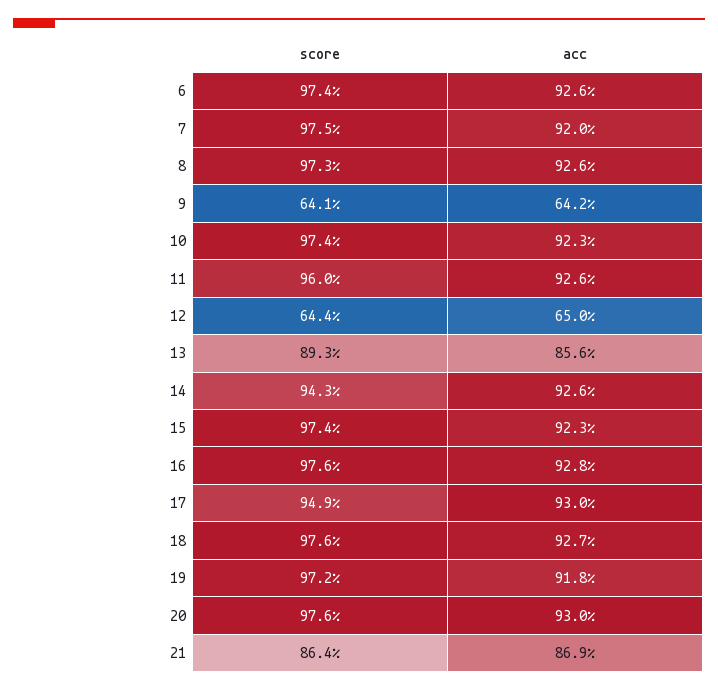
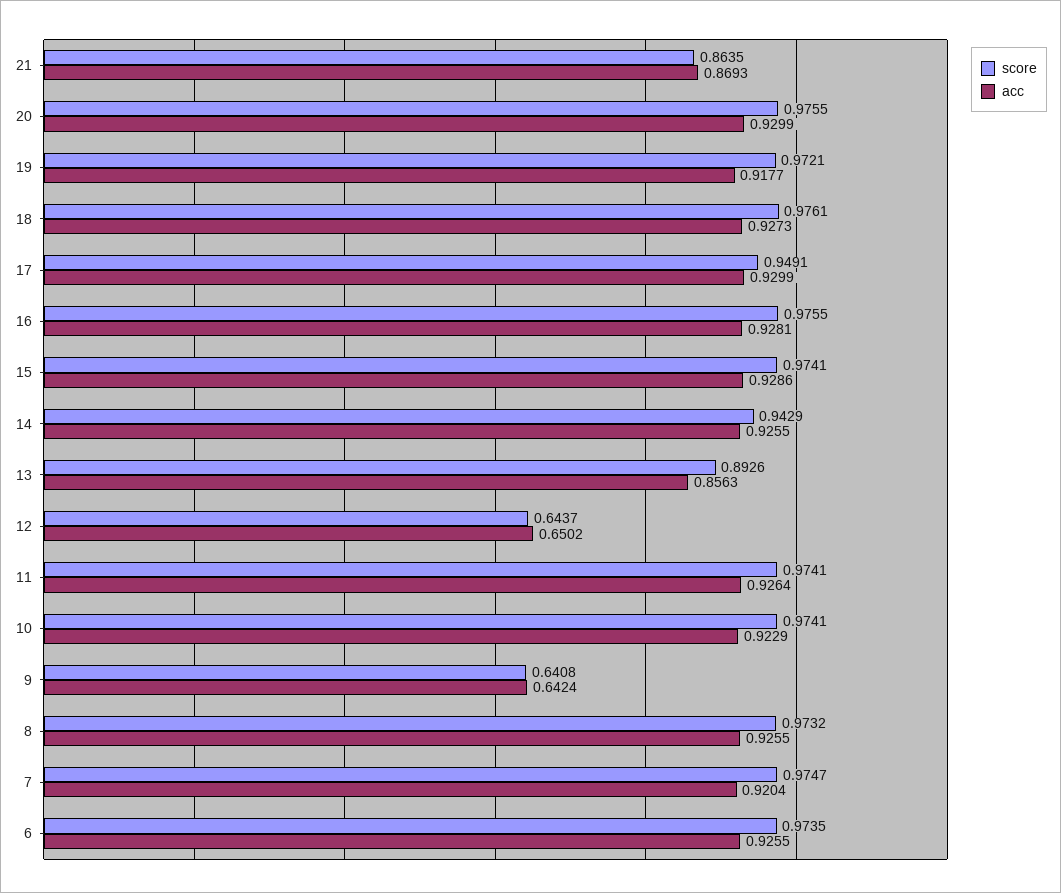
score, 11: 0.96 -> 0.9741
acc, 15: 0.923 -> 0.9286

